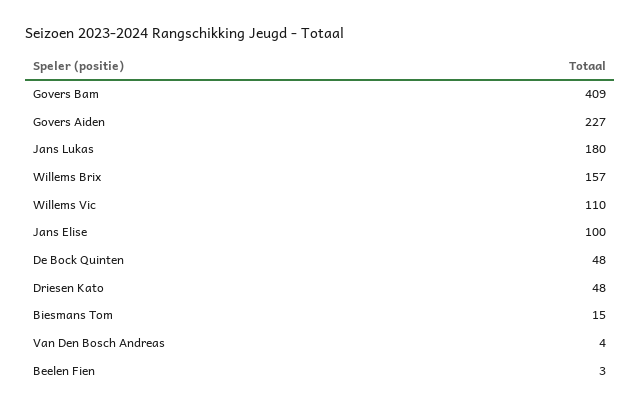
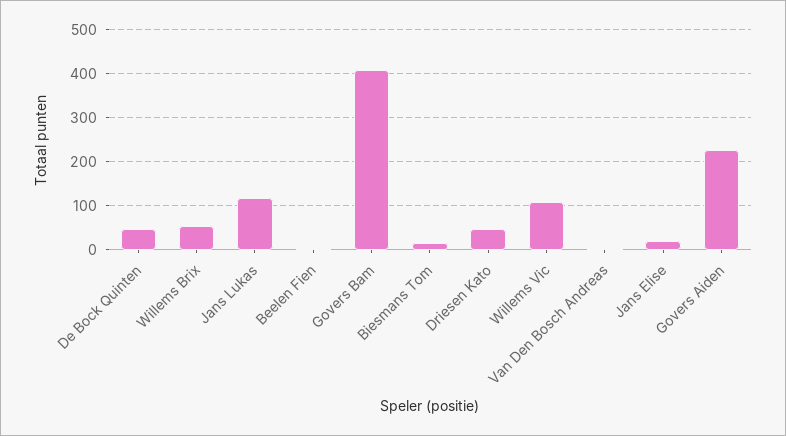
Jans Lukas: 180 -> 120
Willems Brix: 157 -> 60
Jans Elise: 100 -> 20

